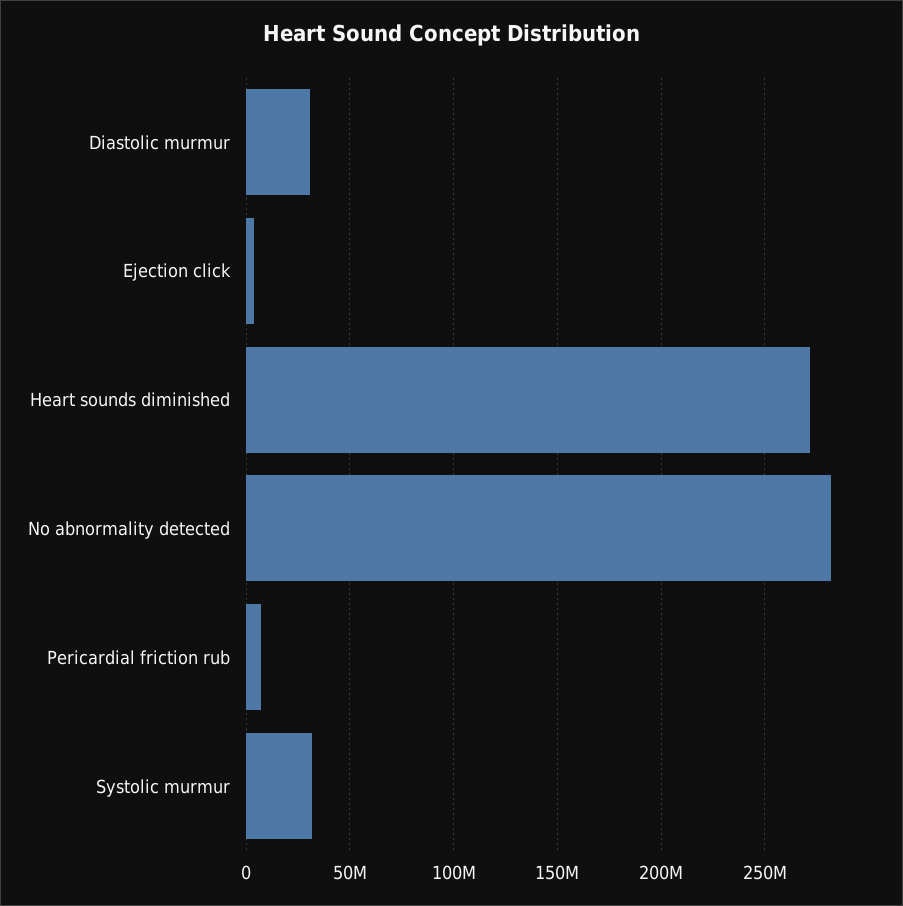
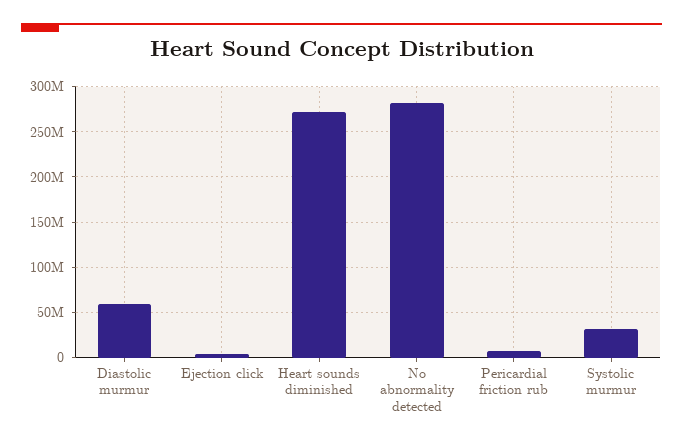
Diastolic murmur: 30000000 -> 60000000

